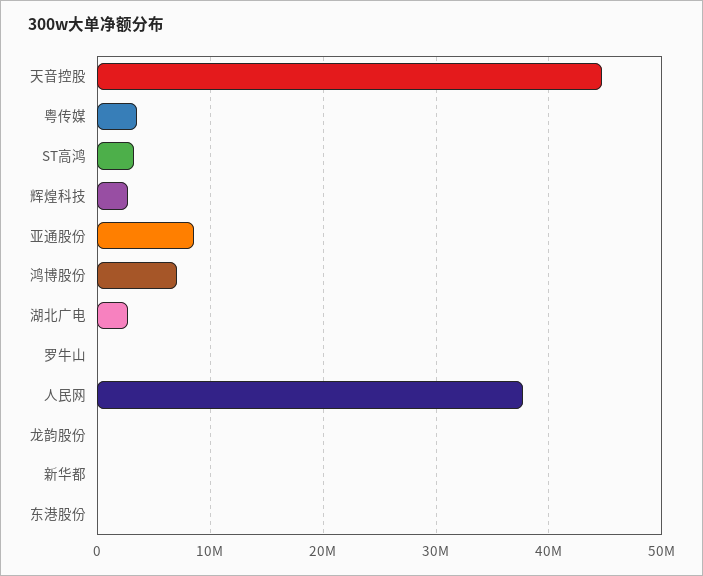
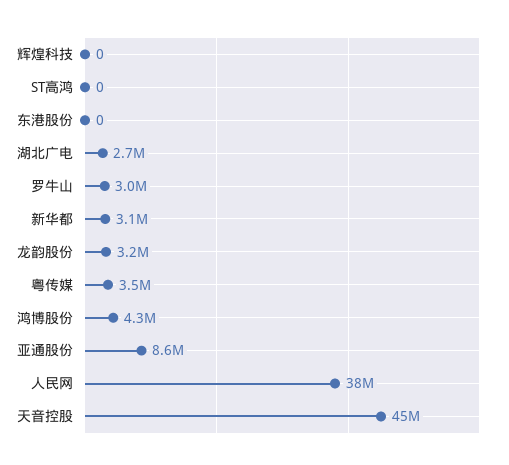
ST高鸿: 3000000 -> 0
辉煌科技: 3000000 -> 0
鸿博股份: 7000000 -> 4300000
罗牛山: 0 -> 3000000
龙韵股份: 0 -> 3200000
新华都: 0 -> 3100000

